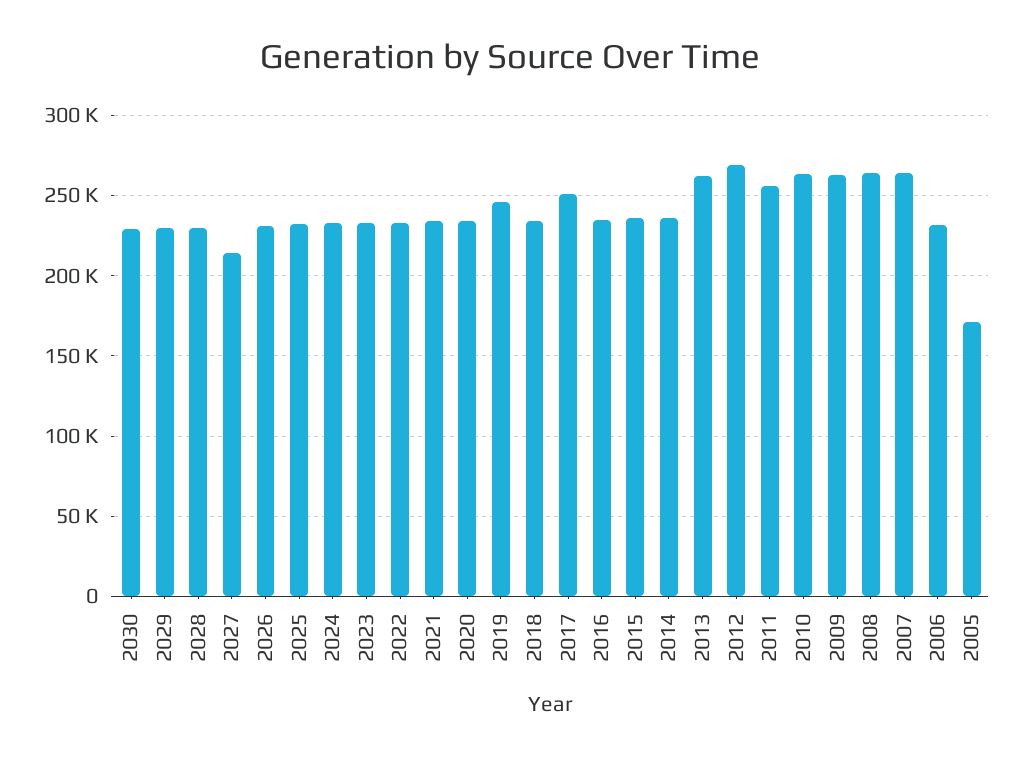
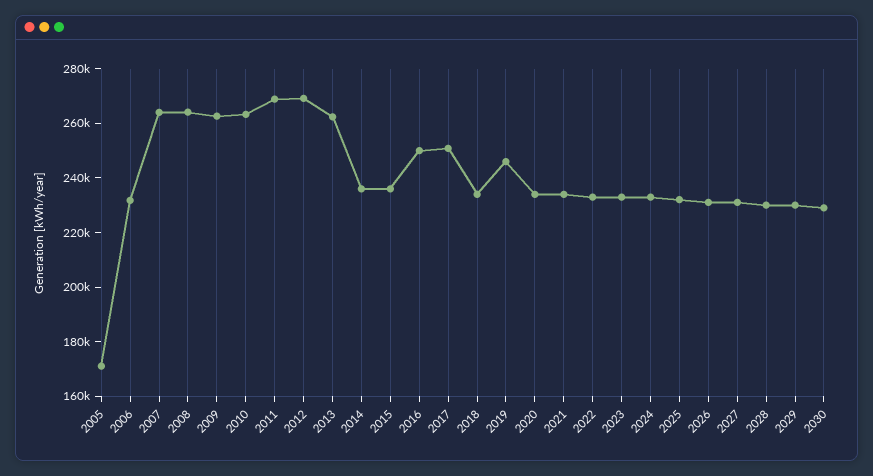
2027: 215000 -> 230000
2016: 235000 -> 250000
2011: 255000 -> 270000

